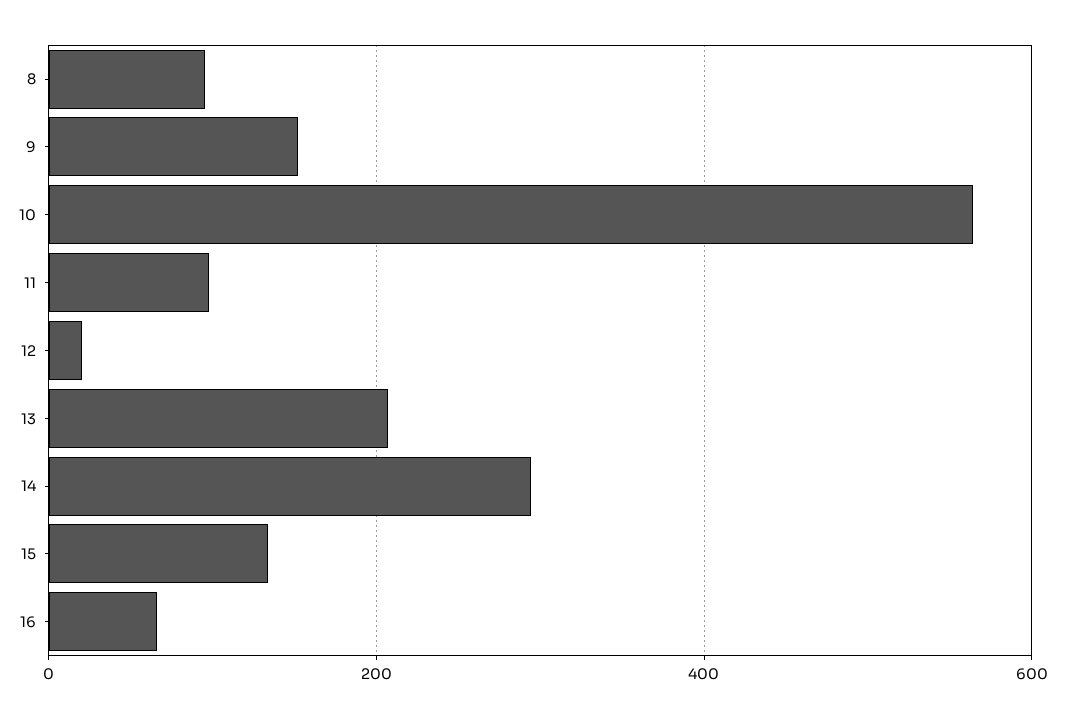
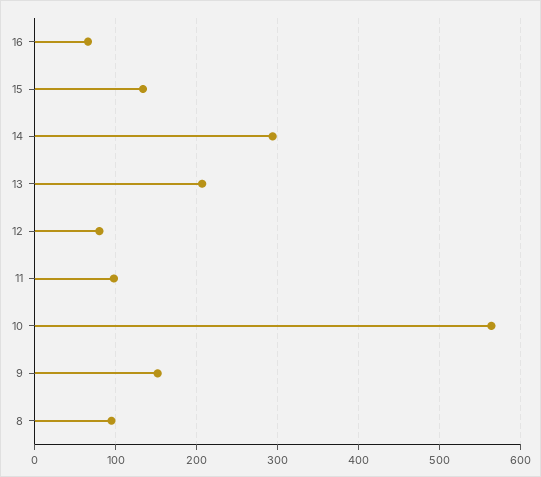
12: 20 -> 80

